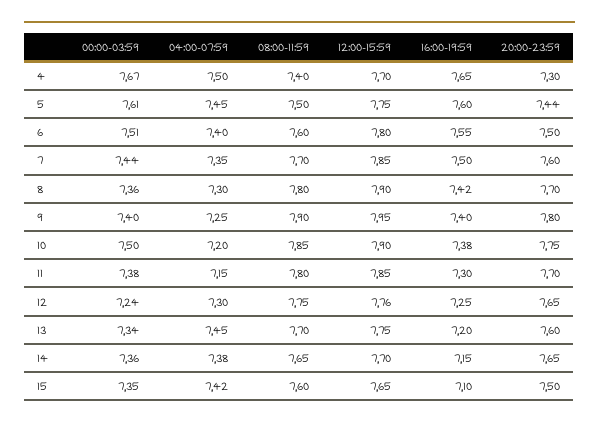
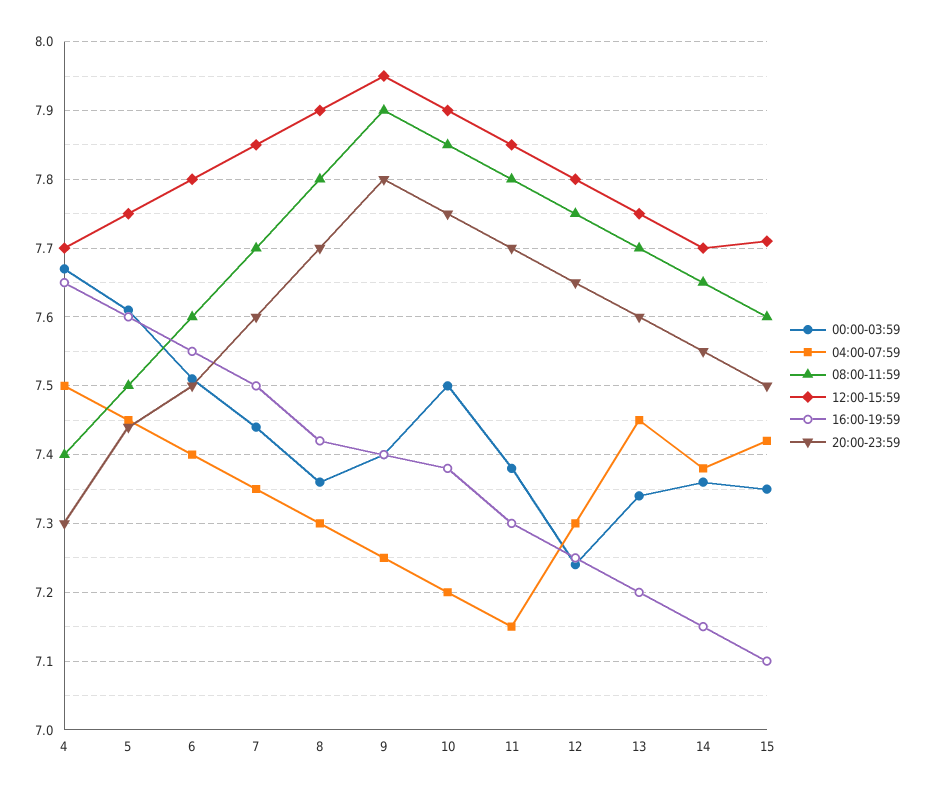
12:00-15:59, 12: 7.76 -> 7.8
20:00-23:59, 14: 7.65 -> 7.55
12:00-15:59, 15: 7.65 -> 7.71

